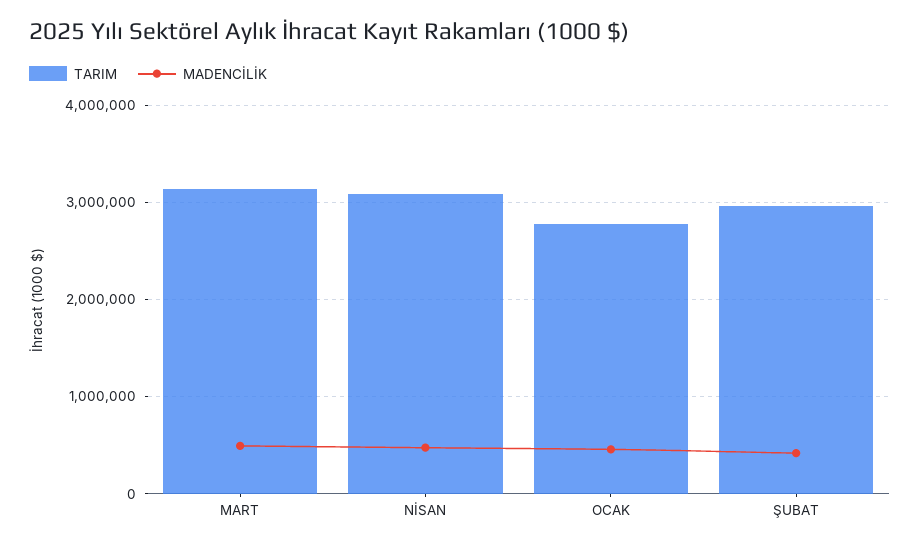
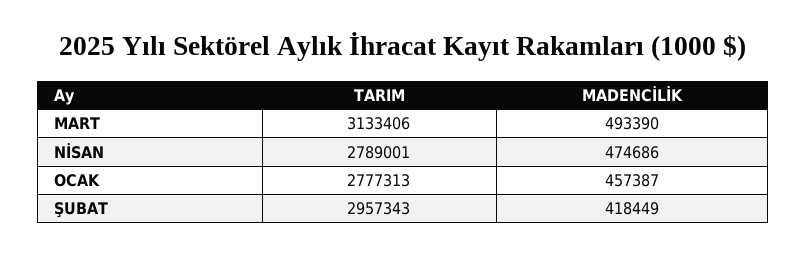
TARIM, NİSAN: 3100000 -> 2789001

